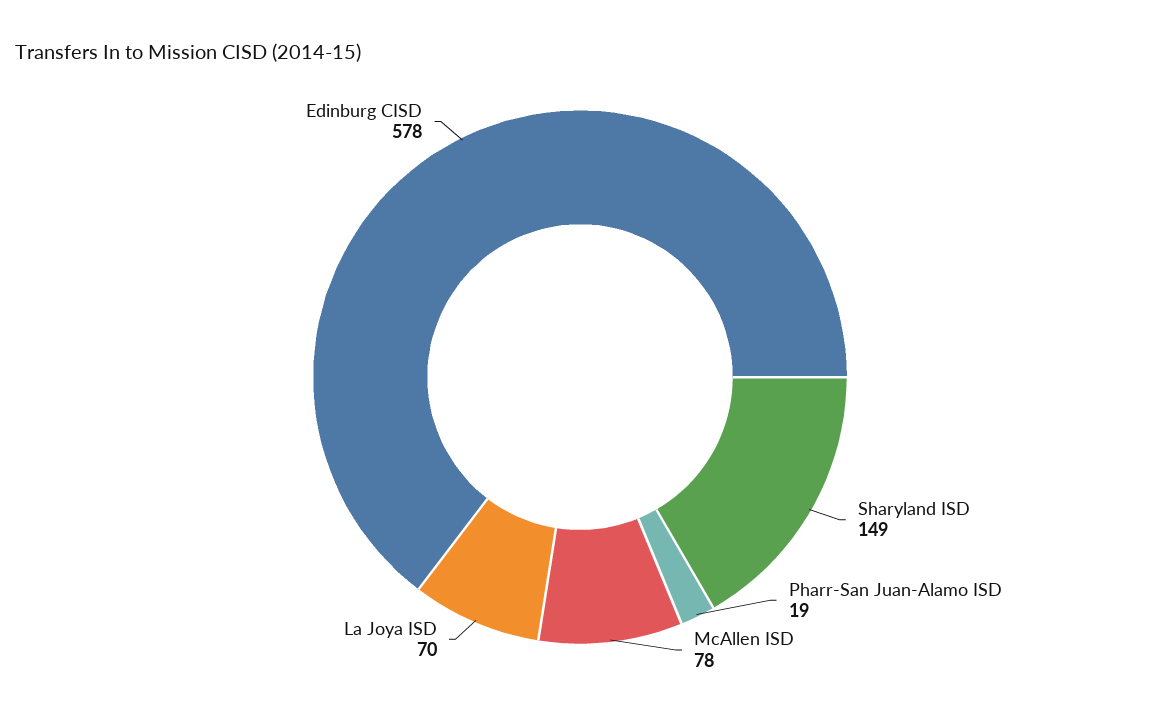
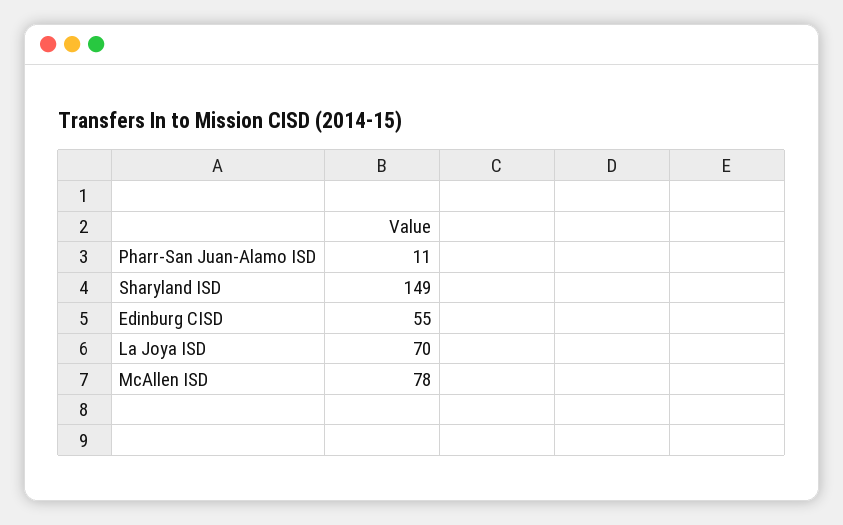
Pharr-San Juan-Alamo ISD: 19 -> 11
Edinburg CISD: 578 -> 55

